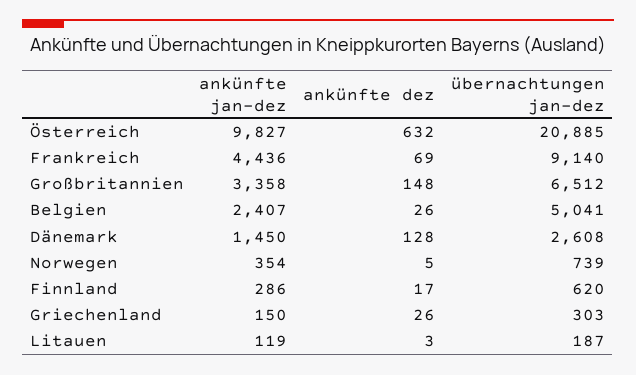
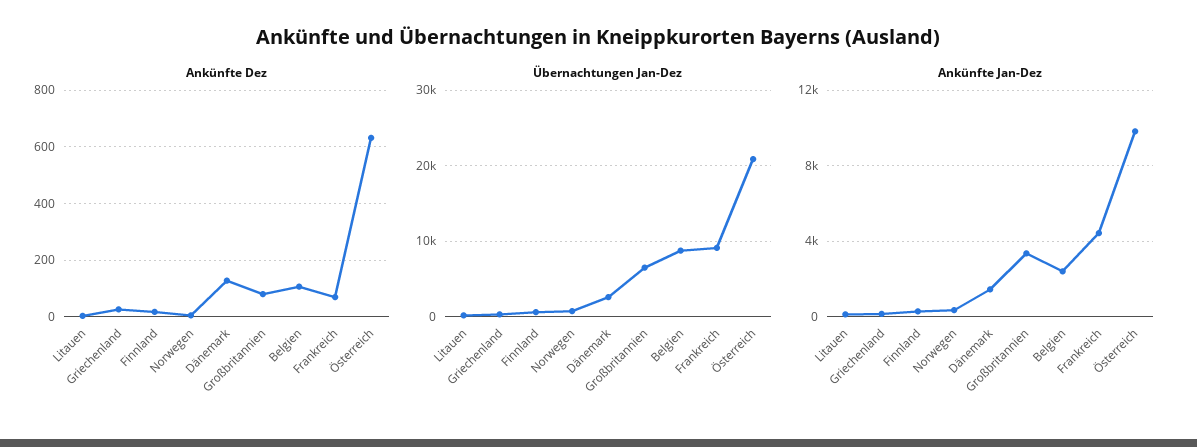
ankünfte dez, Großbritannien: 148 -> 75
ankünfte dez, Belgien: 26 -> 100
übernachtungen jan-dez, Belgien: 5041 -> 9000

